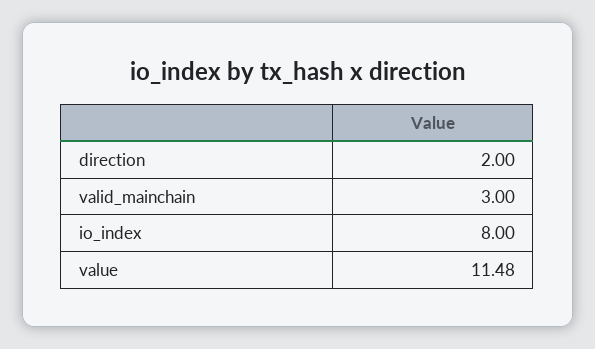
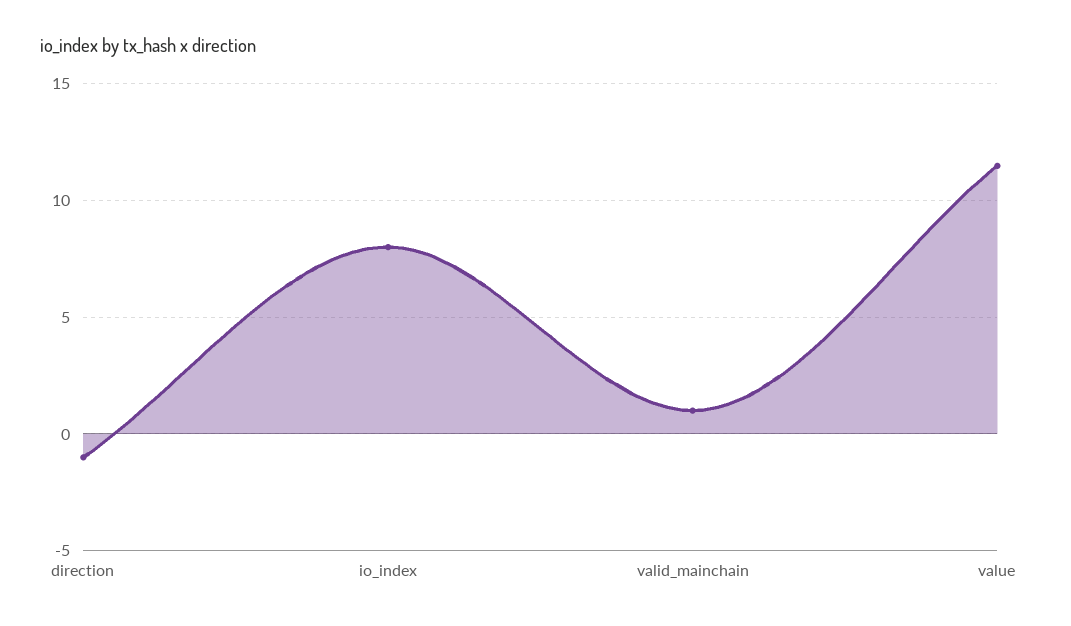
direction: 2 -> -1
valid_mainchain: 3 -> 1

